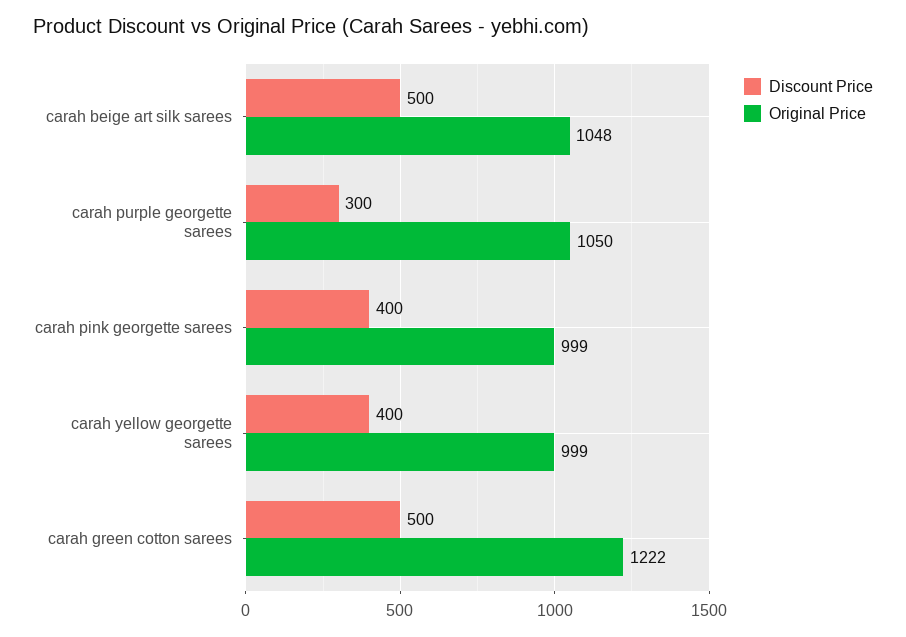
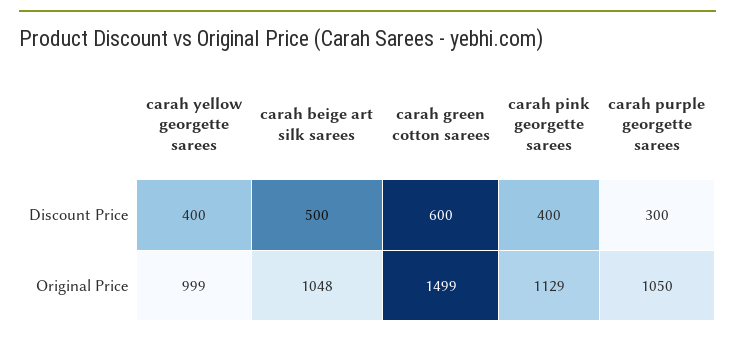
Original Price, carah pink georgette sarees: 999 -> 1129
Discount Price, carah green cotton sarees: 500 -> 600
Original Price, carah green cotton sarees: 1222 -> 1499

